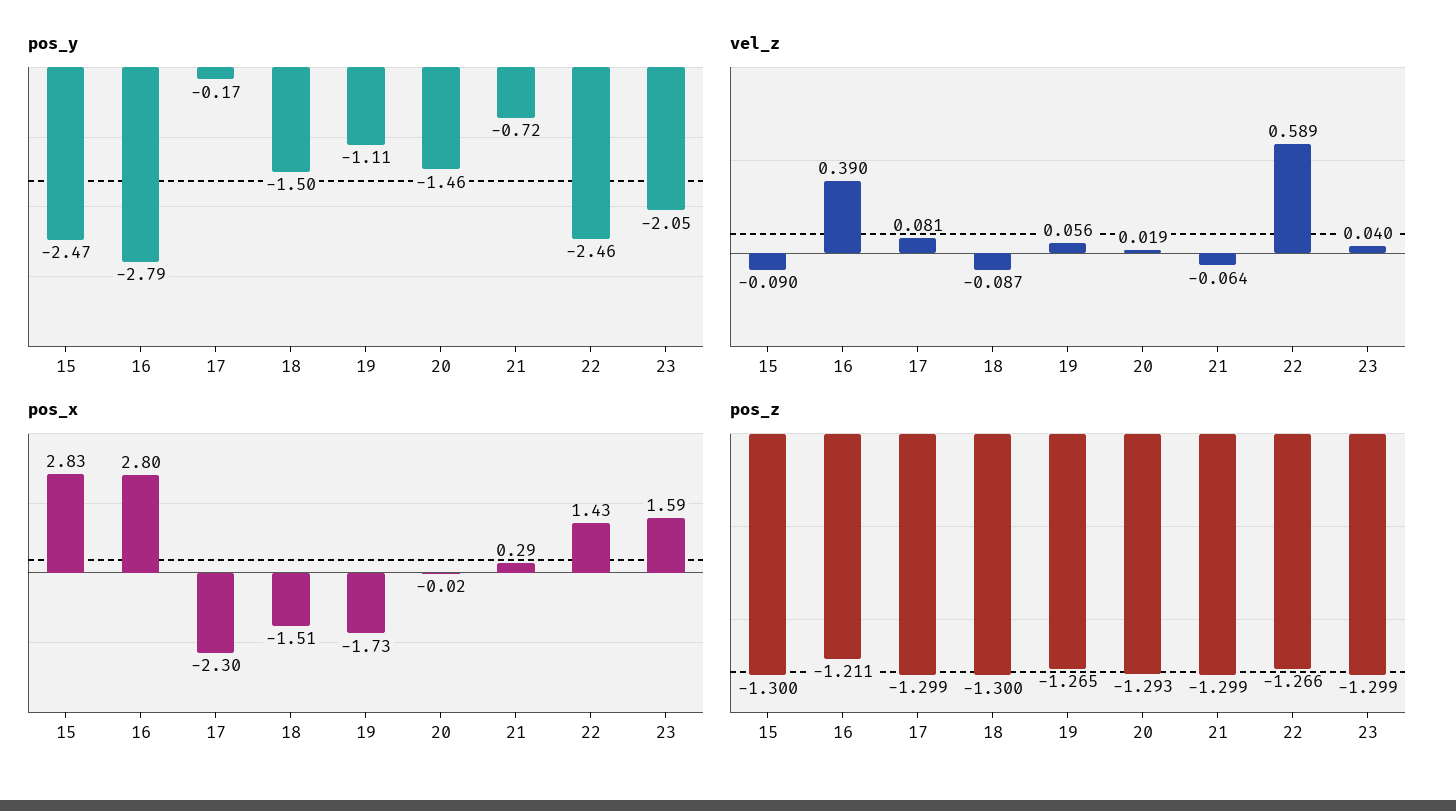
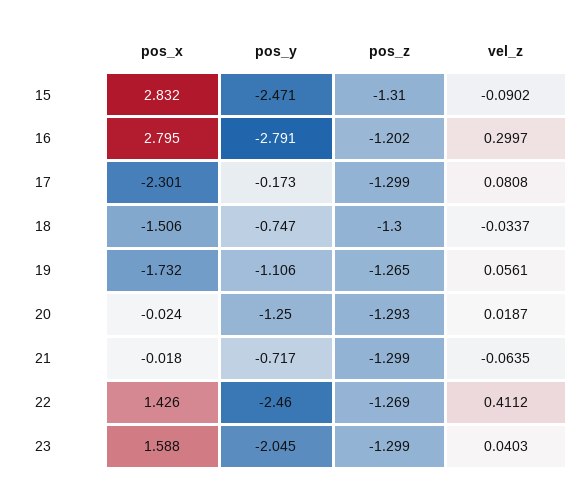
pos_y, 18: -1.5 -> -0.747
pos_y, 20: -1.46 -> -1.25
vel_z, 16: 0.39 -> 0.2997
vel_z, 18: -0.087 -> -0.0337
vel_z, 22: 0.589 -> 0.4112
pos_x, 21: 0.29 -> -0.018
pos_z, 15: -1.3 -> -1.31
pos_z, 16: -1.211 -> -1.202
pos_z, 22: -1.266 -> -1.269

